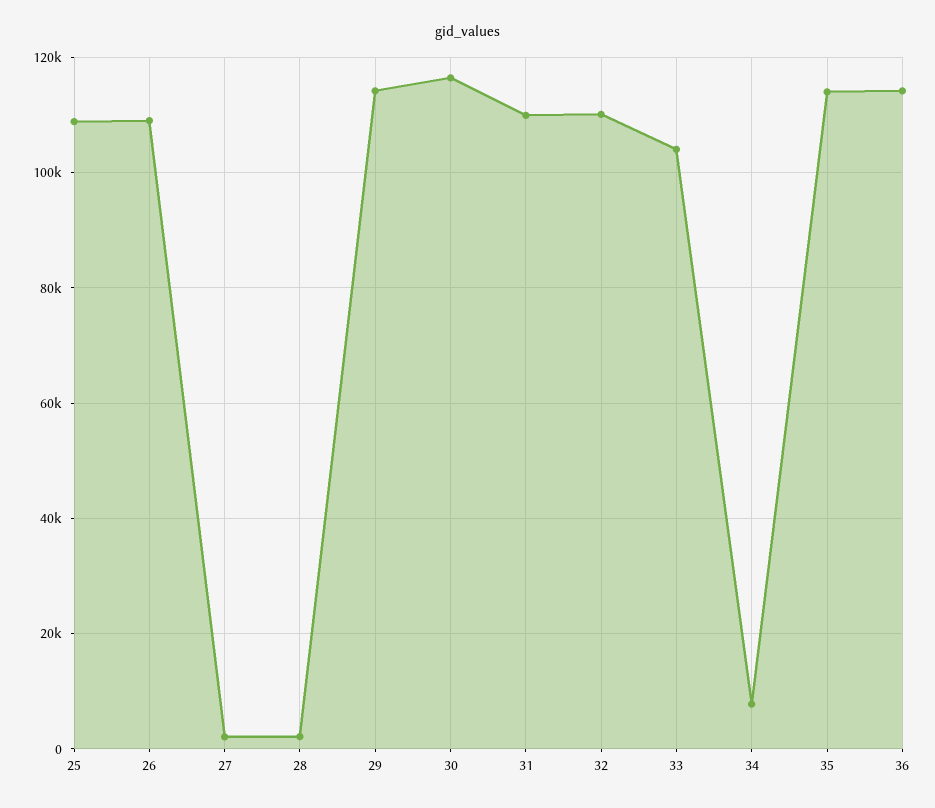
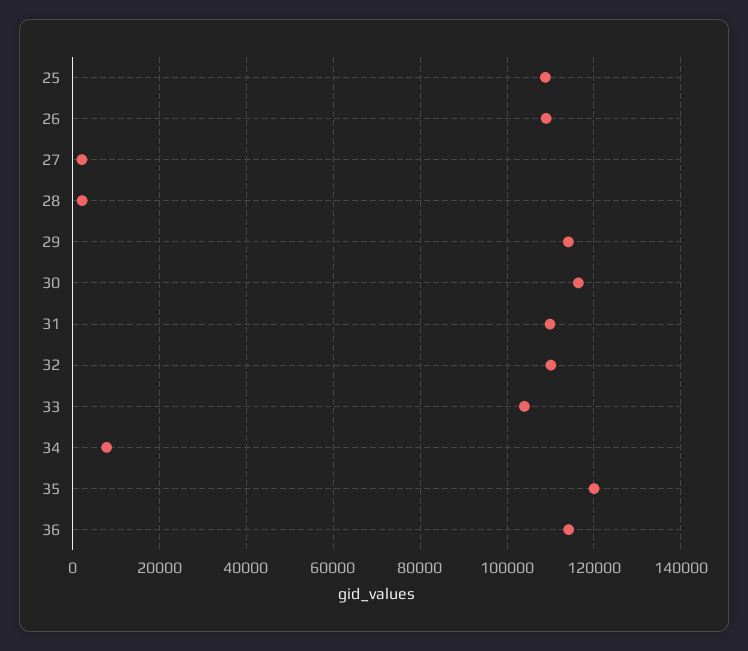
35: 114000 -> 120000

